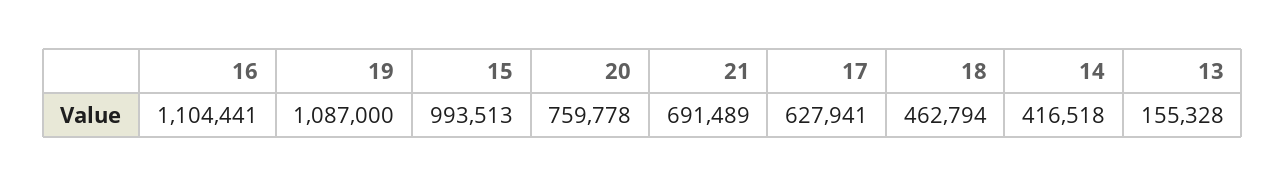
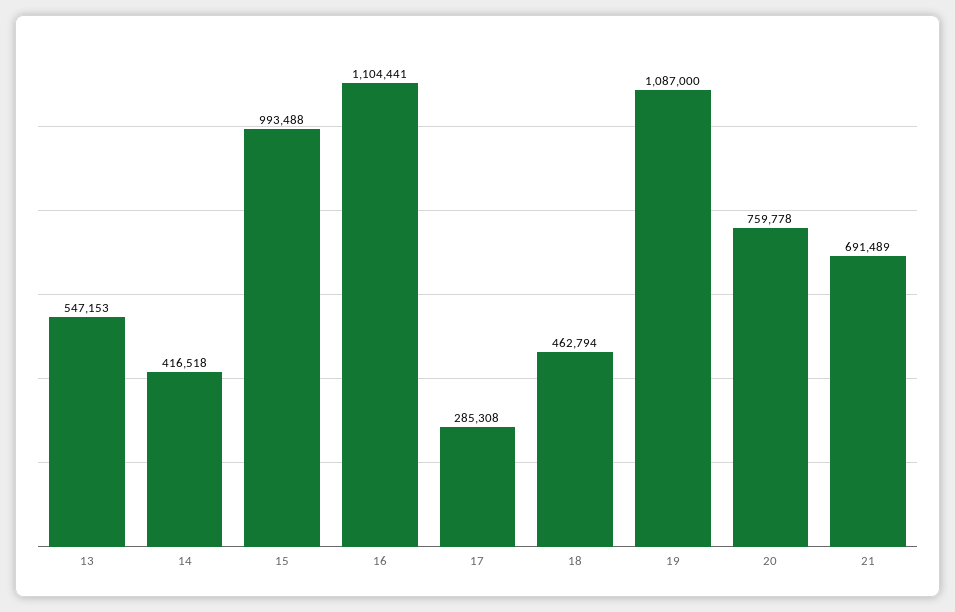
15: 993513 -> 993488
17: 627941 -> 285308
13: 155328 -> 547153

